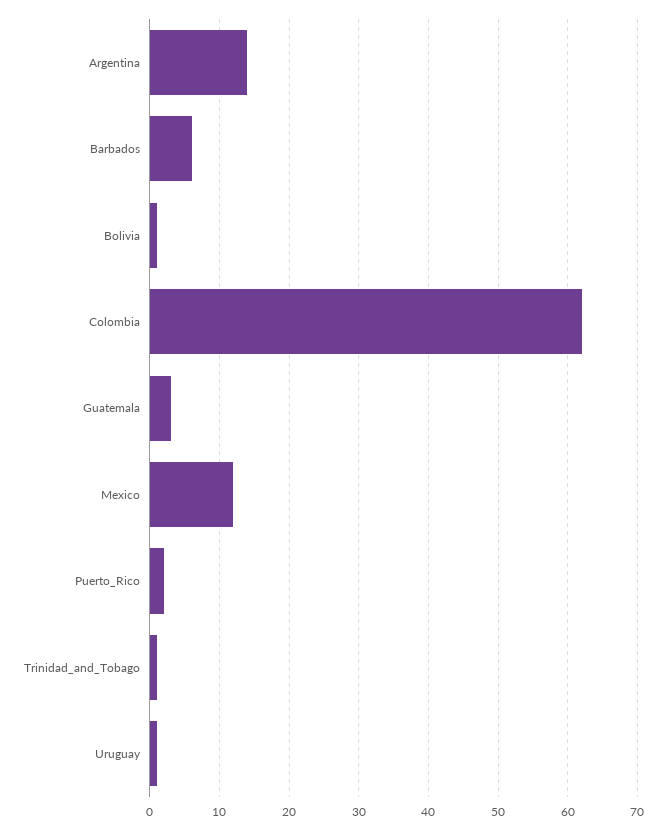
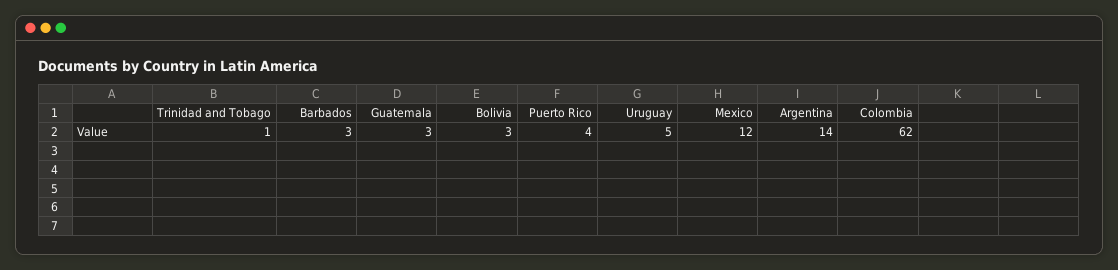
Barbados: 6 -> 3
Bolivia: 1 -> 3
Puerto_Rico: 2 -> 4
Uruguay: 1 -> 5

